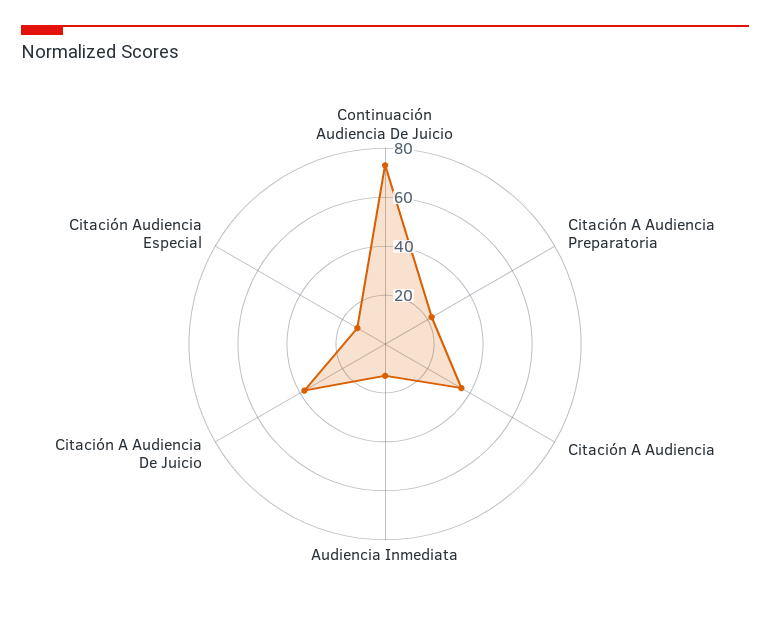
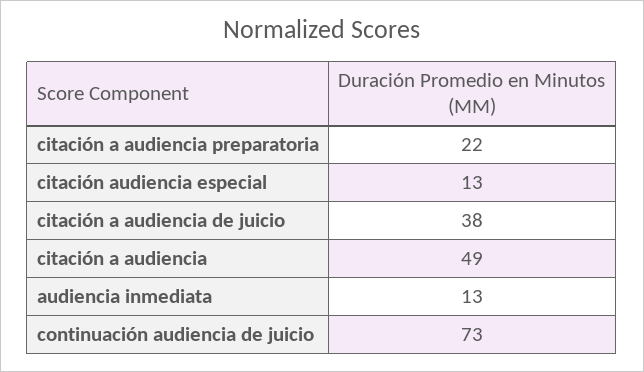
Citación A Audiencia: 35 -> 49

